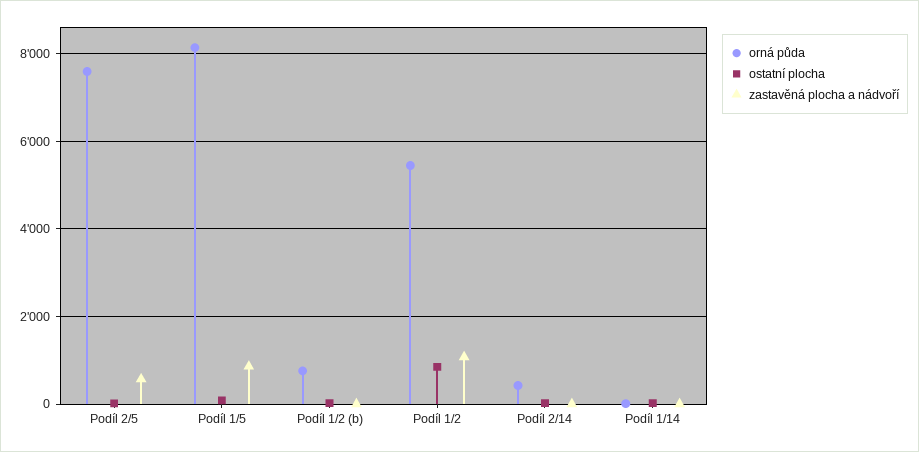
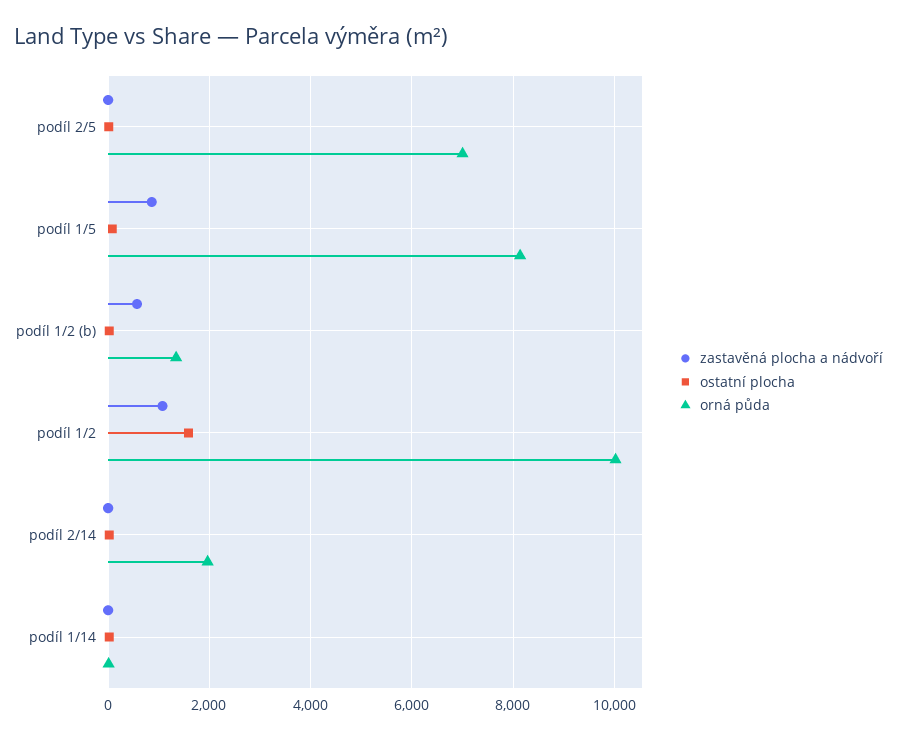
orná půda, Podíl 2/5: 7600 -> 7000
zastavěná plocha a nádvoří, Podíl 2/5: 600 -> 0
orná půda, Podíl 1/2 (b): 800 -> 1400
zastavěná plocha a nádvoří, Podíl 1/2 (b): 0 -> 600
orná půda, Podíl 1/2: 5400 -> 10000
ostatní plocha, Podíl 1/2: 800 -> 1600
orná půda, Podíl 2/14: 400 -> 2000

